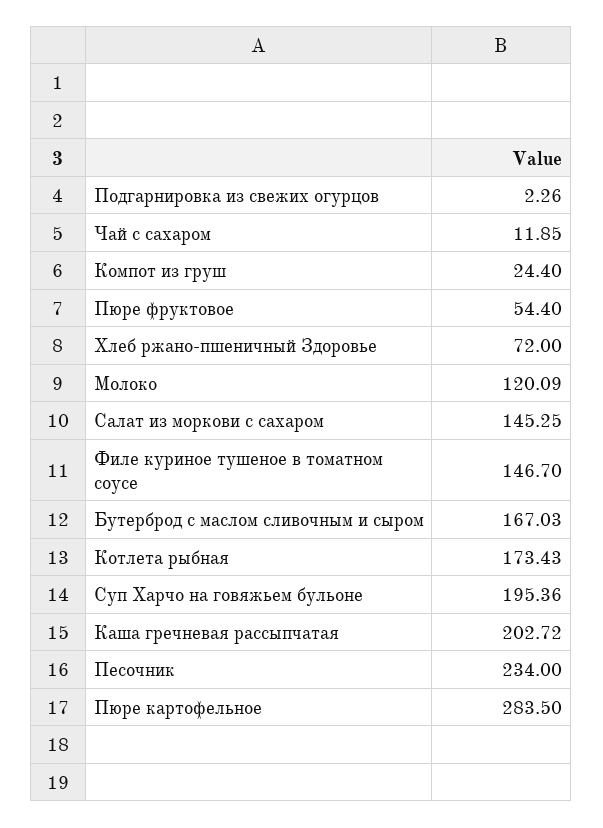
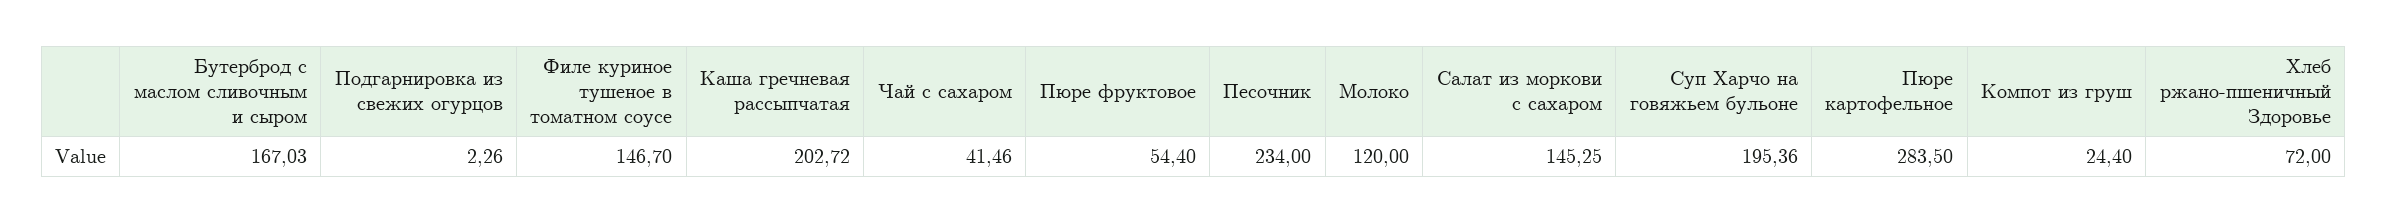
Чай с сахаром: 11.85 -> 41.46
Молоко: 120.09 -> 120
Котлета рыбная: 173.43 -> none

